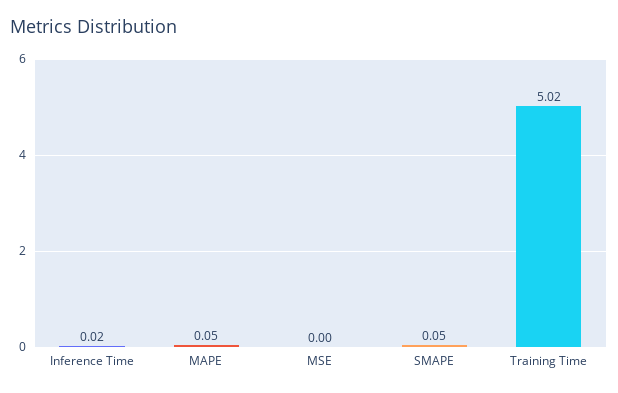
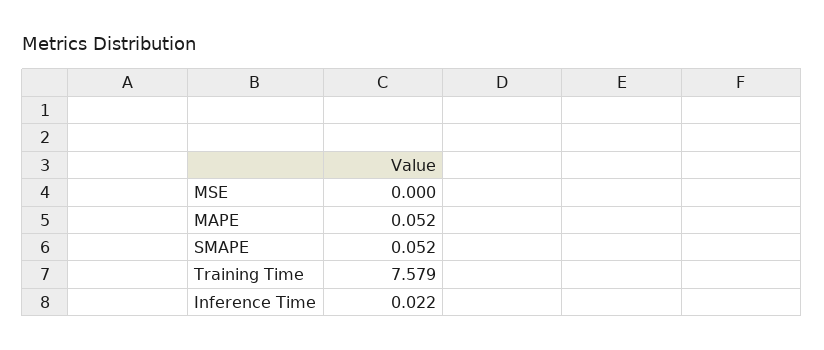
Training Time: 5.02 -> 7.579

